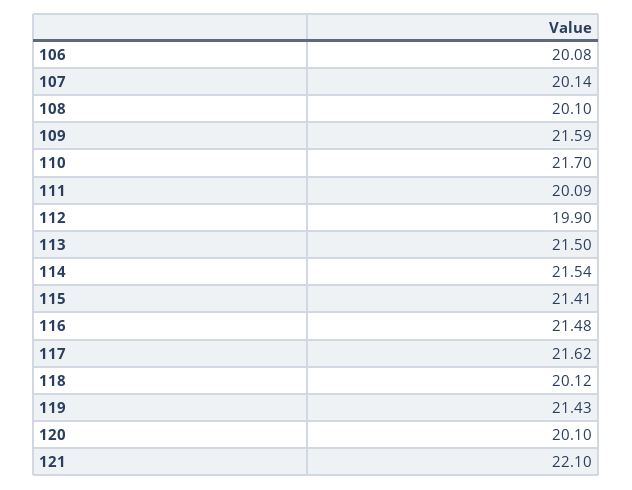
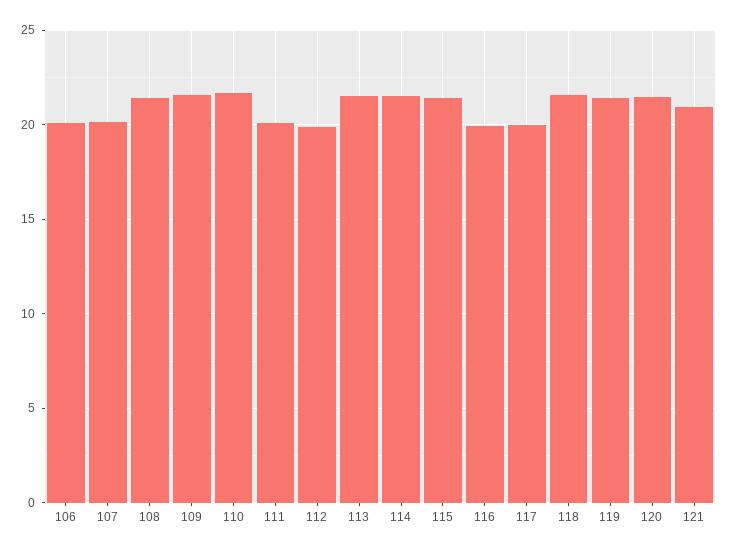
108: 20.1 -> 21.5
116: 21.48 -> 20
117: 21.62 -> 20
118: 20.12 -> 21.5
120: 20.1 -> 21.5
121: 22.1 -> 21

